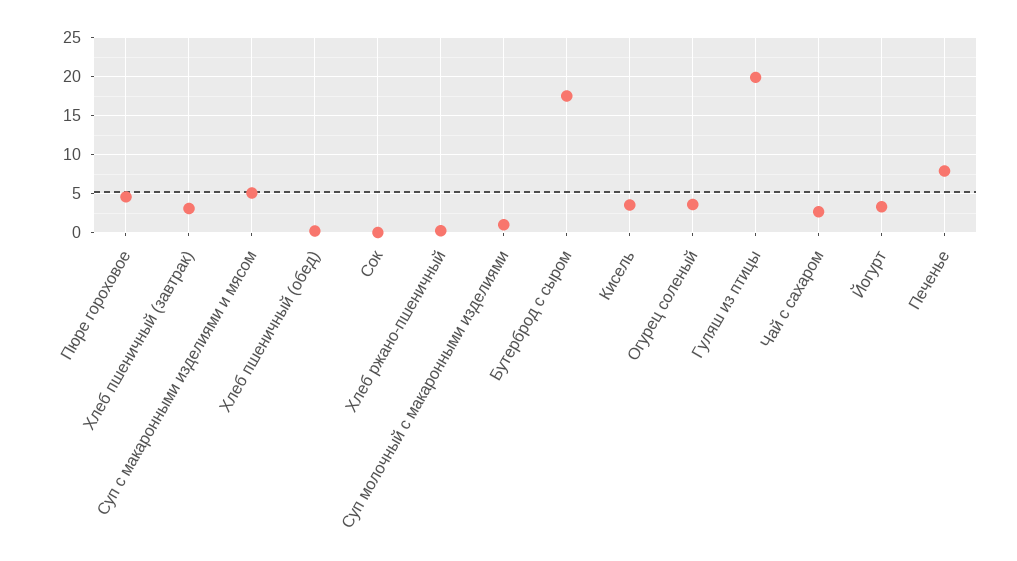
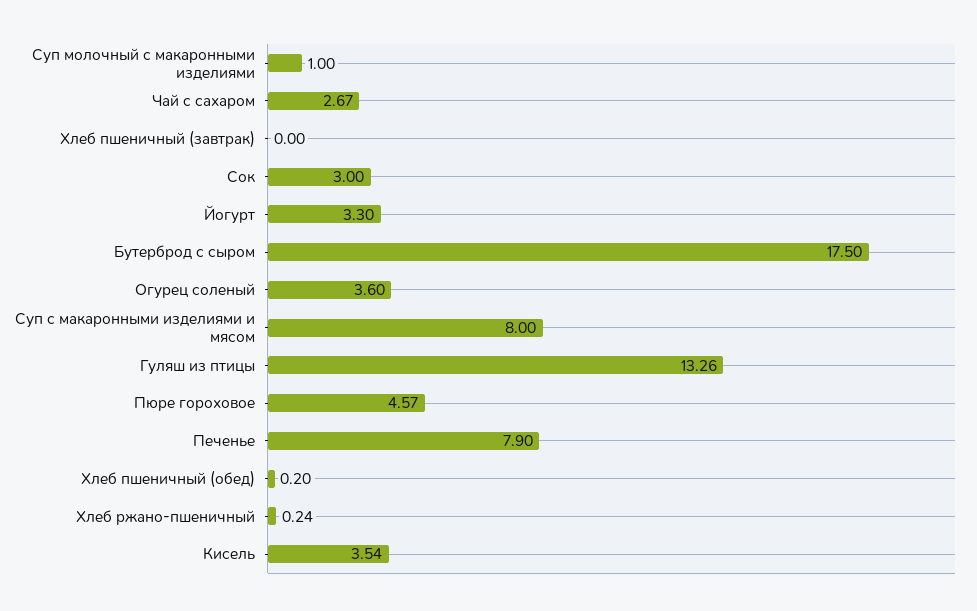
Хлеб пшеничный (завтрак): 3 -> 0
Суп с макаронными изделиями и мясом: 5 -> 8
Сок: 0 -> 3
Гуляш из птицы: 20 -> 13.26

